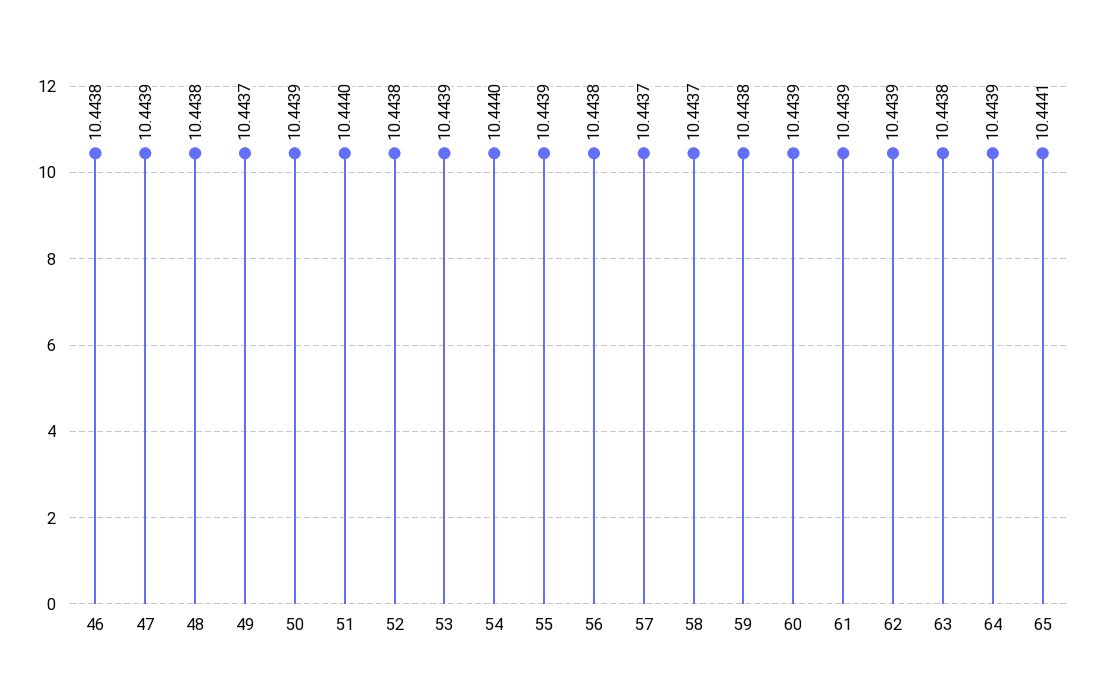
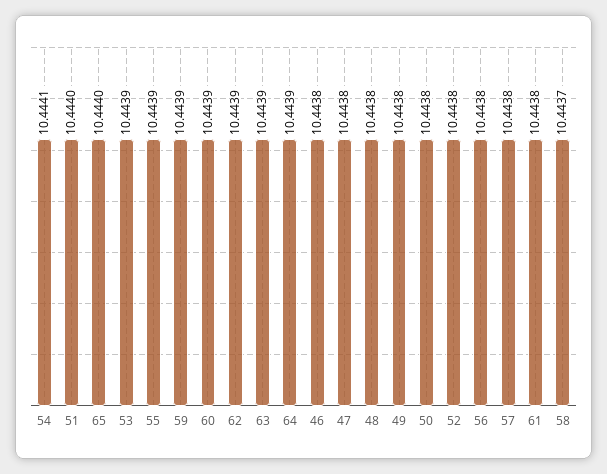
47: 10.4439 -> 10.4438
49: 10.4437 -> 10.4438
50: 10.4439 -> 10.4438
54: 10.444 -> 10.4441
57: 10.4437 -> 10.4438
59: 10.4438 -> 10.4439
61: 10.4439 -> 10.4438
63: 10.4438 -> 10.4439
65: 10.4441 -> 10.444

